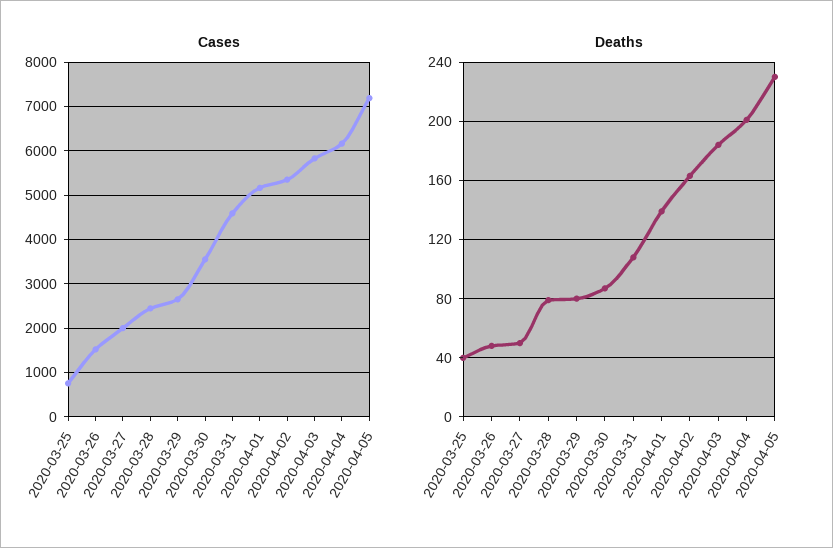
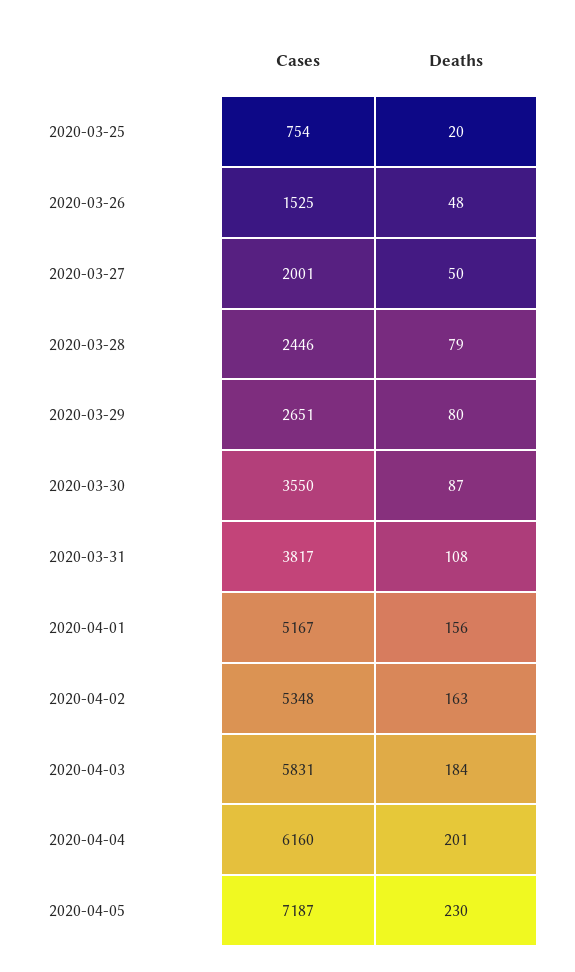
Cases, 2020-03-31: 4600 -> 3817
Deaths, 2020-03-25: 40 -> 20
Deaths, 2020-04-01: 140 -> 156

